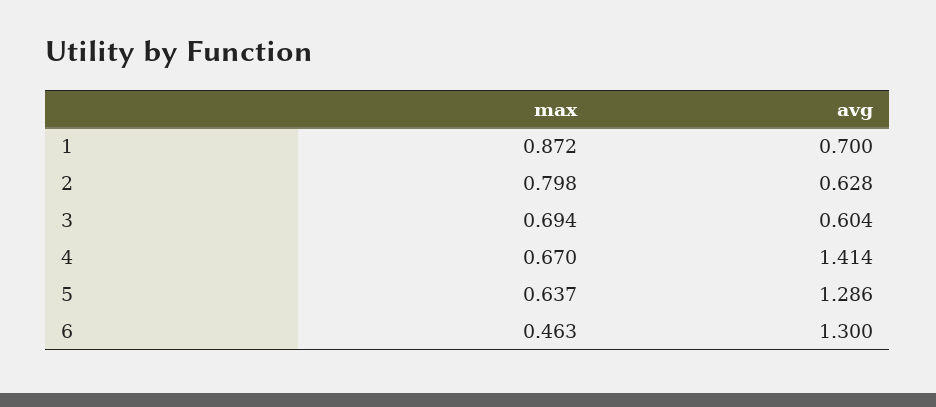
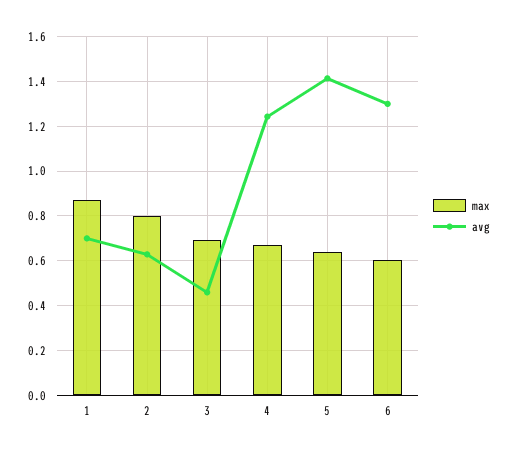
avg, 3: 0.604 -> 0.45
avg, 4: 1.414 -> 1.25
avg, 5: 1.286 -> 1.4
max, 6: 0.463 -> 0.6

